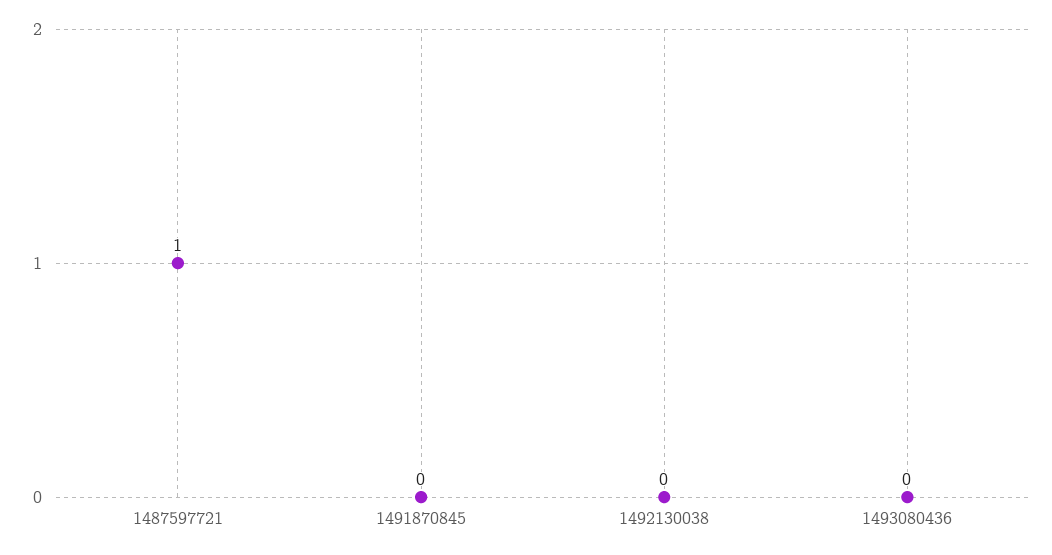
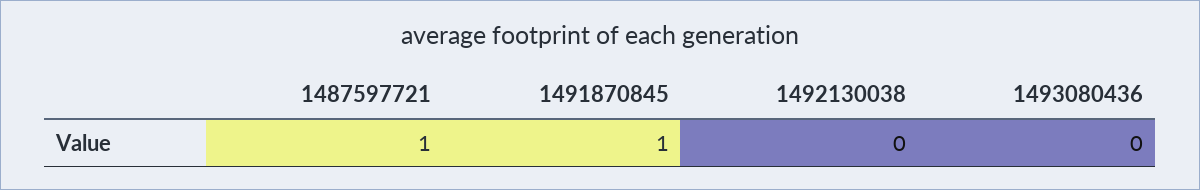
1491870845: 0 -> 1

